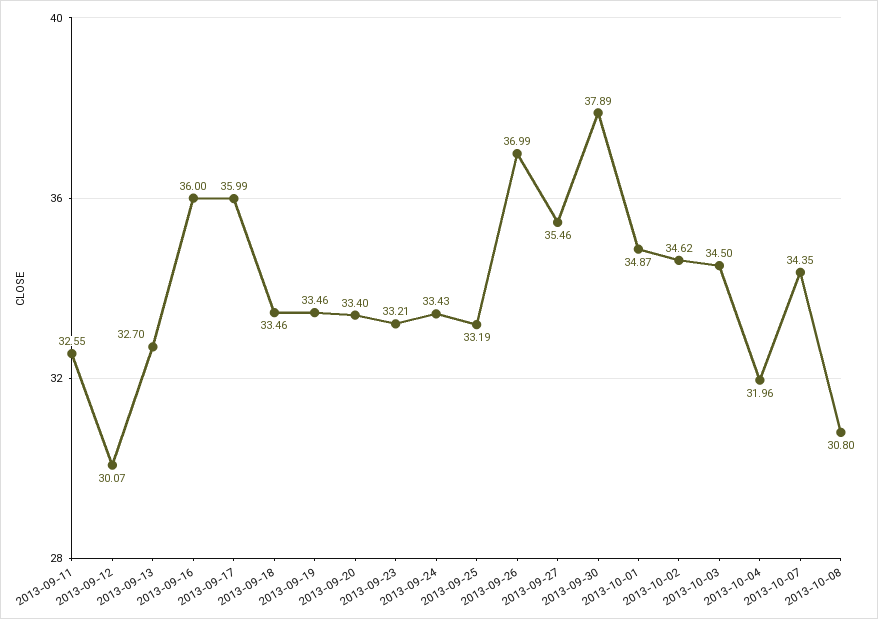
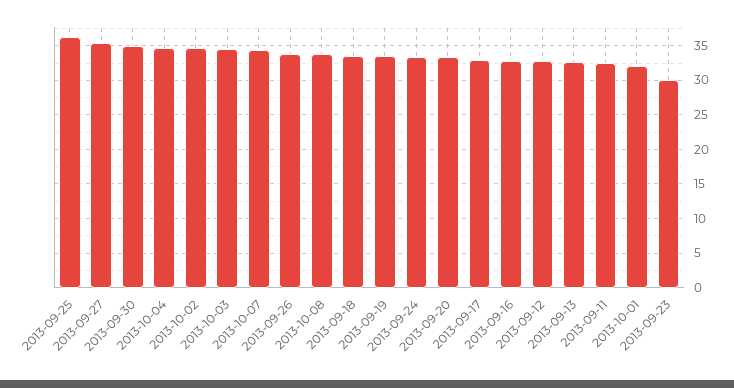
2013-09-12: 30.07 -> 33
2013-09-16: 36 -> 33
2013-09-17: 35.99 -> 33
2013-09-23: 33.21 -> 30
2013-09-25: 33.19 -> 36
2013-09-26: 36.99 -> 34
2013-09-30: 37.89 -> 35
2013-10-01: 34.87 -> 32
2013-10-04: 31.96 -> 35
2013-10-08: 30.8 -> 34

